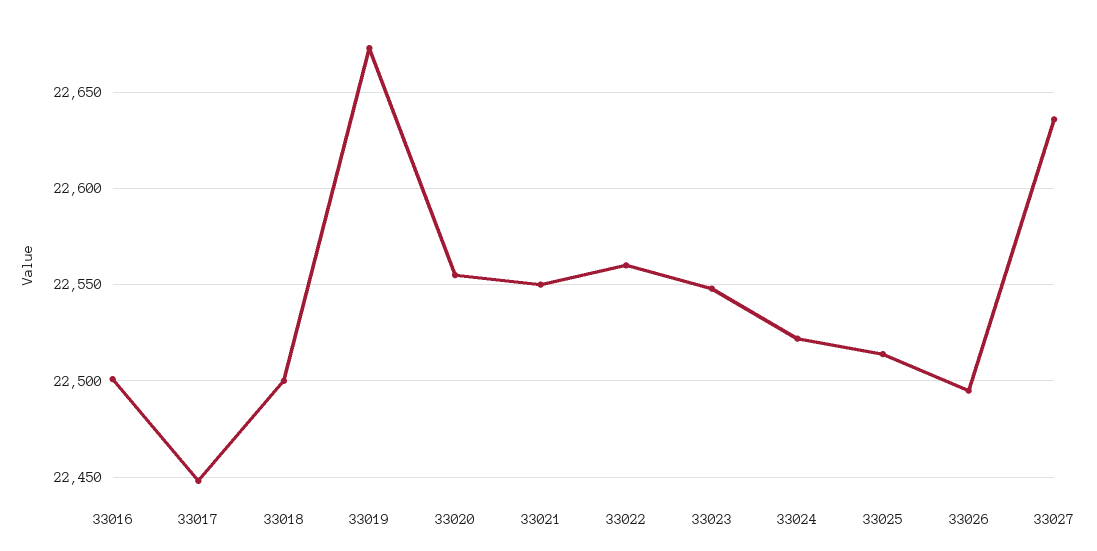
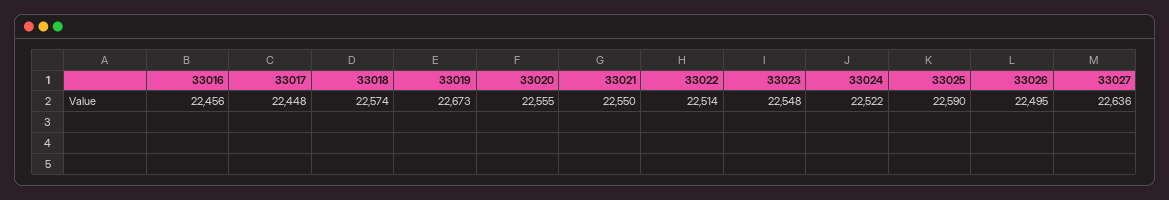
33016: 22500 -> 22456
33018: 22500 -> 22574
33022: 22560 -> 22514
33025: 22515 -> 22590

